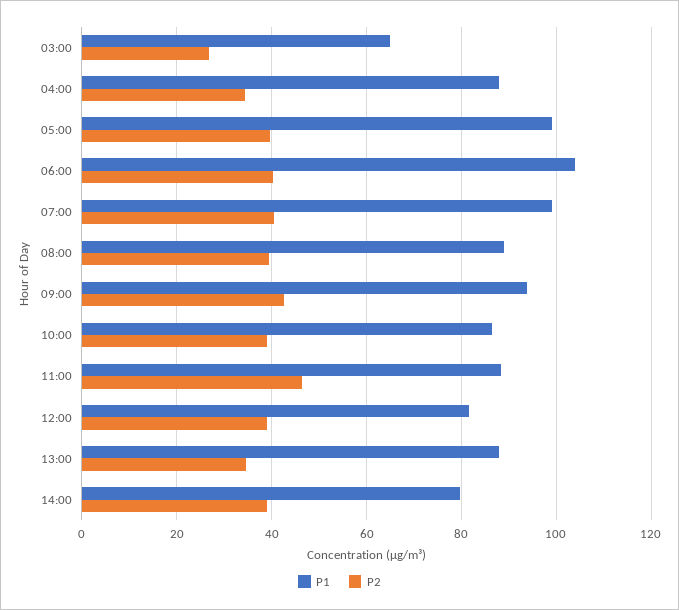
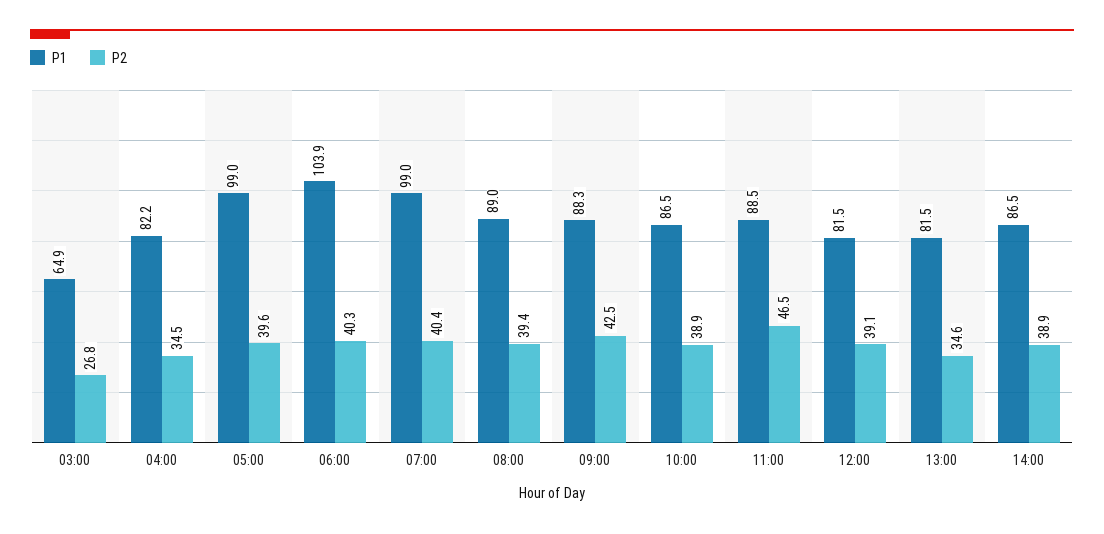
P1, 04:00: 88 -> 82.2
P1, 09:00: 94 -> 88.3
P1, 13:00: 88 -> 81.5
P1, 14:00: 80 -> 86.5

